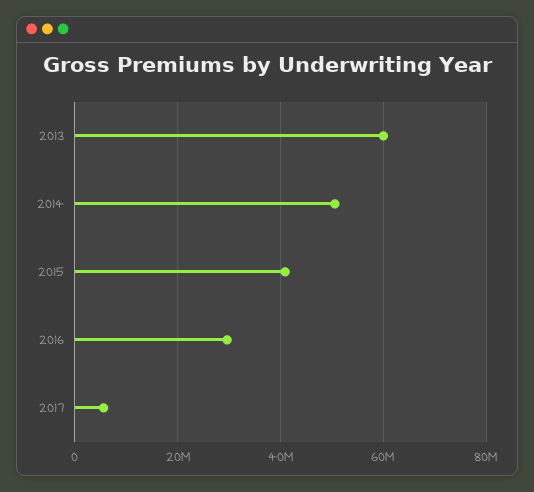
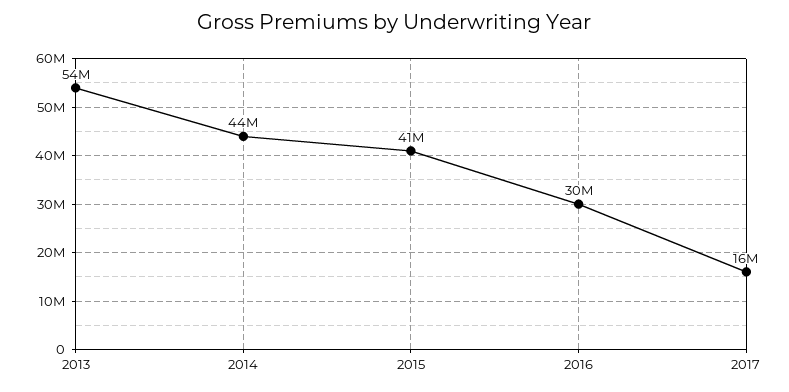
2013: 60000000 -> 54000000
2014: 50000000 -> 44000000
2017: 6000000 -> 16000000

